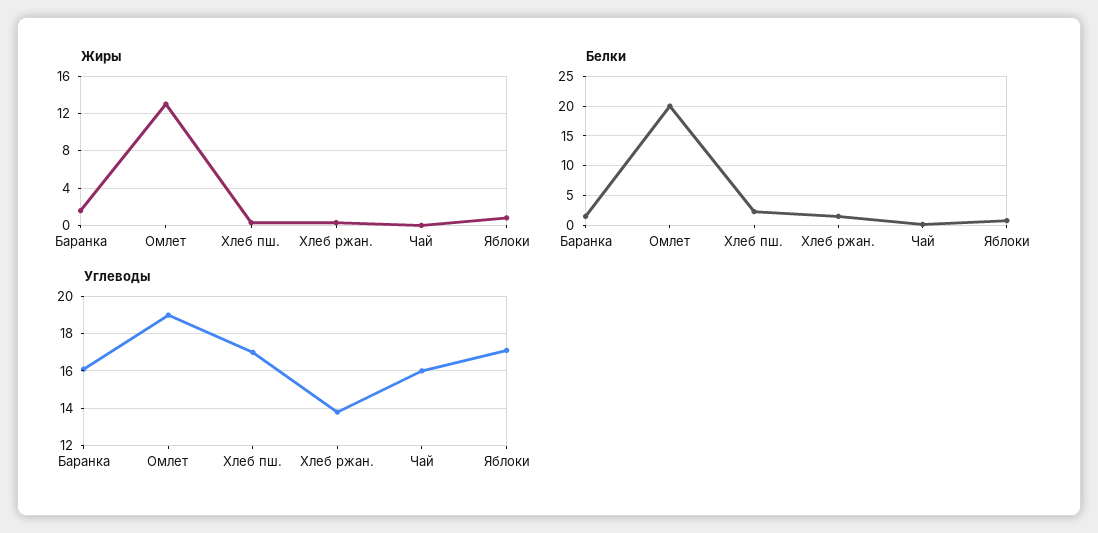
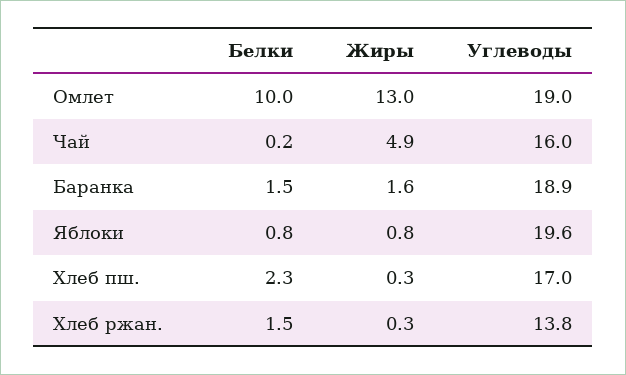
Жиры, Чай: 0 -> 4.9
Белки, Омлет: 20 -> 10
Углеводы, Баранка: 16 -> 18.9
Углеводы, Яблоки: 17 -> 19.6

